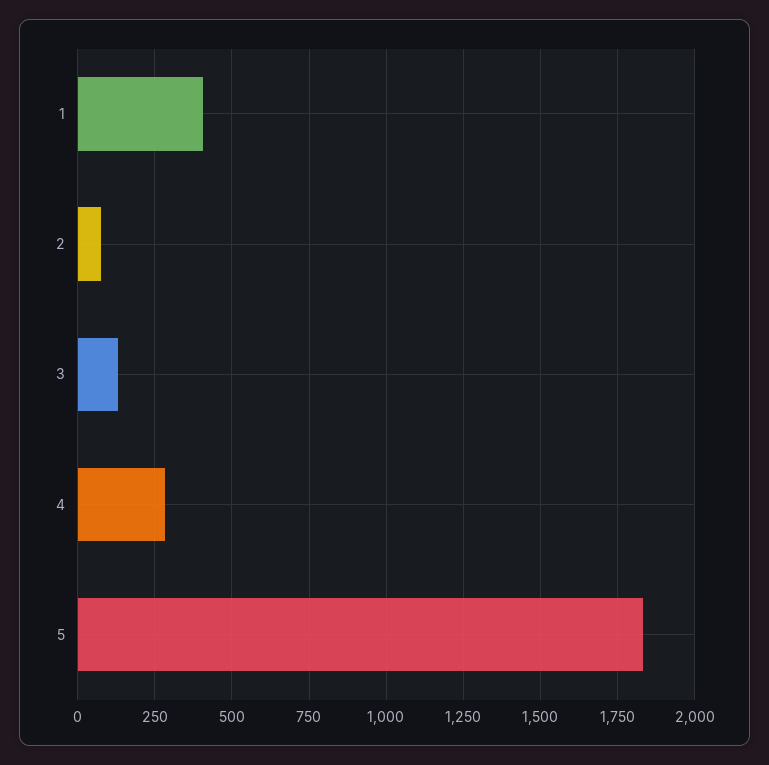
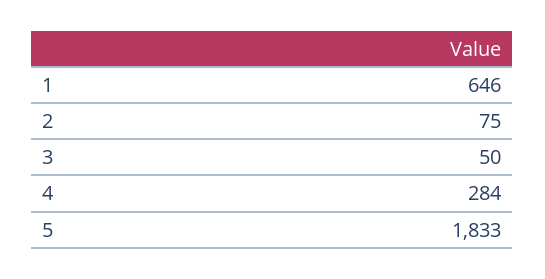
1: 400 -> 646
3: 125 -> 50

